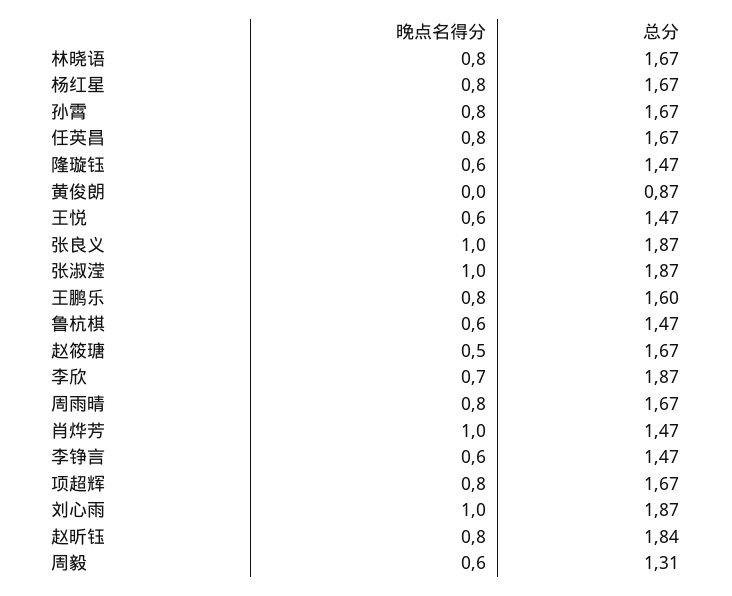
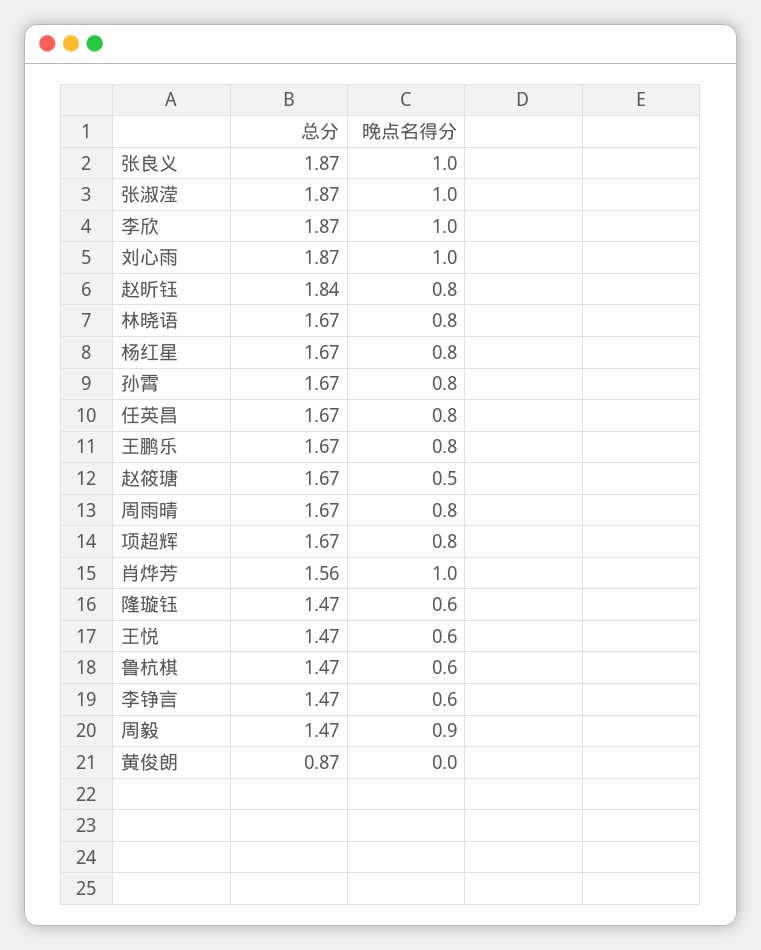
总分, 王鹏乐: 1.6 -> 1.67
晚点名得分, 李欣: 0.7 -> 1
总分, 肖烨芳: 1.47 -> 1.56
晚点名得分, 周毅: 0.6 -> 0.9
总分, 周毅: 1.31 -> 1.47

